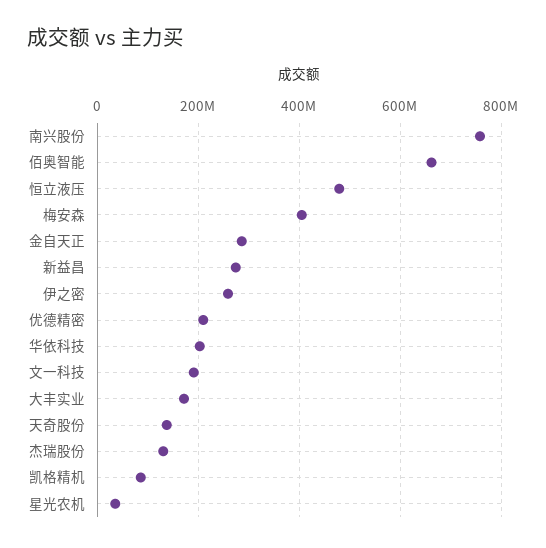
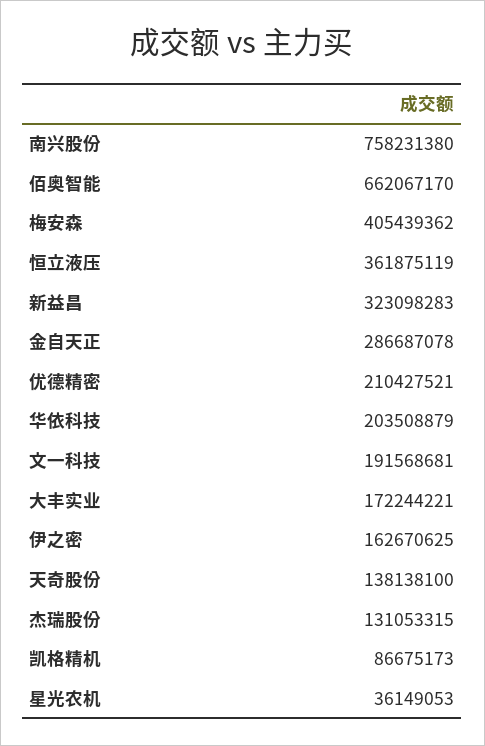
恒立液压: 480000000 -> 361875119
新益昌: 280000000 -> 323098283
伊之密: 260000000 -> 162670625

